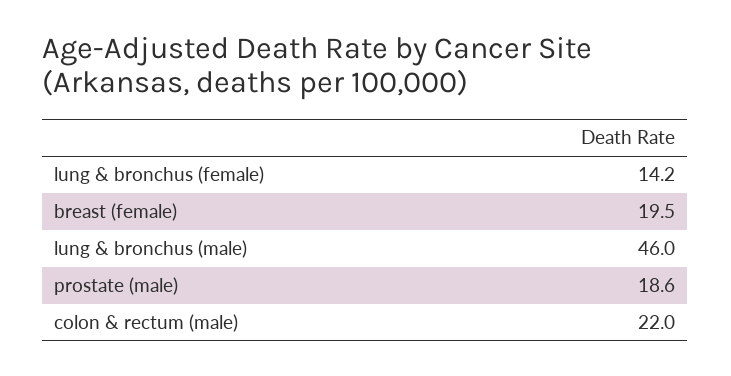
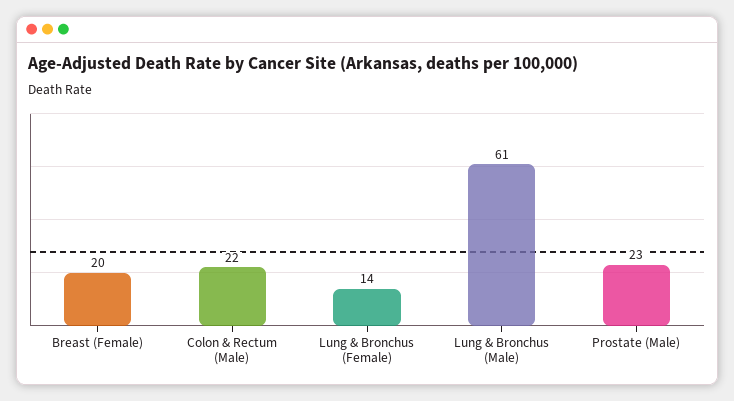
lung & bronchus (male): 46 -> 61
prostate (male): 18.6 -> 23

